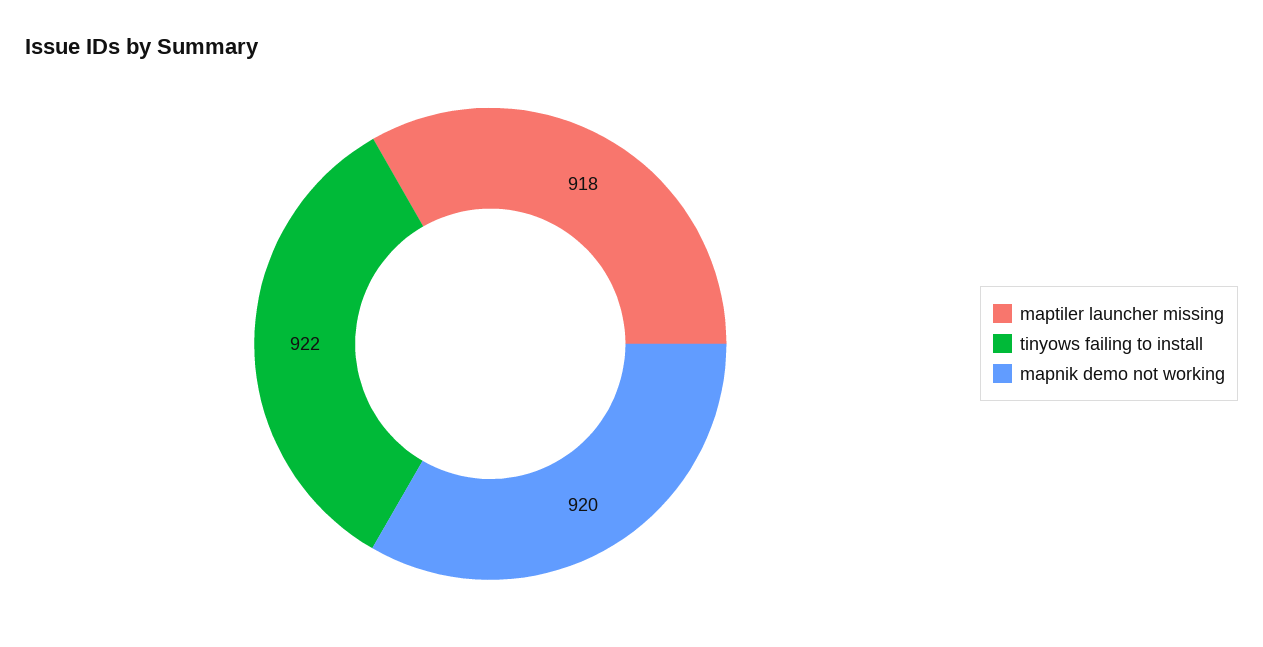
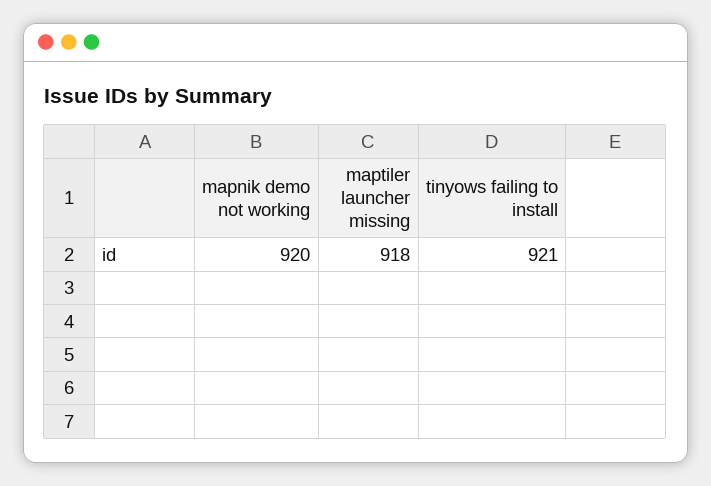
tinyows failing to install: 922 -> 921

